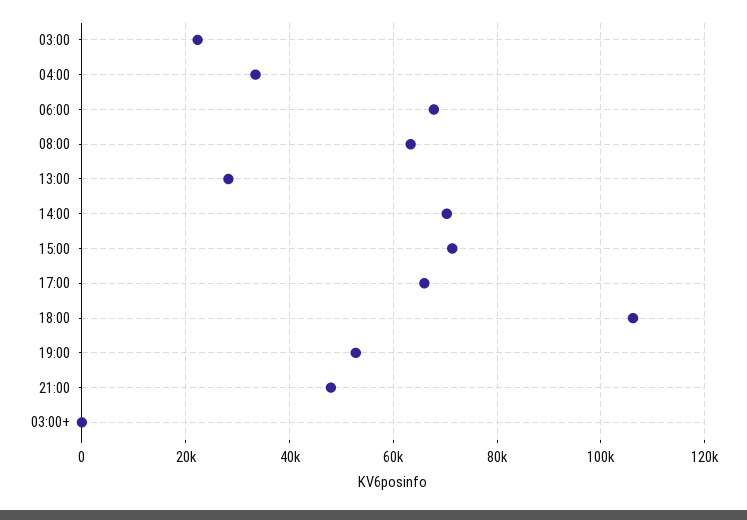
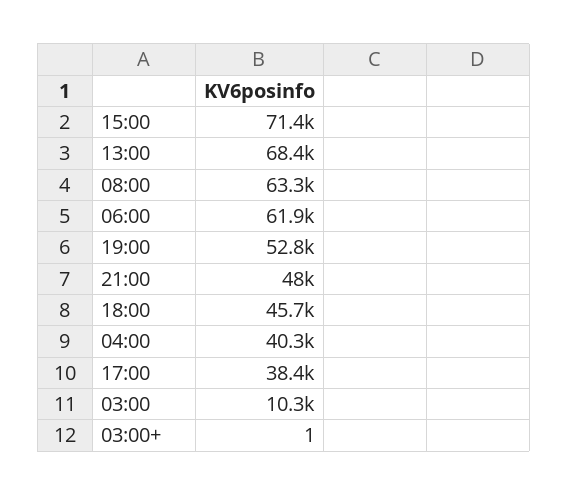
03:00: 22000 -> 10300
04:00: 34000 -> 40300
06:00: 68000 -> 61900
13:00: 28000 -> 68400
14:00: 70000 -> none
17:00: 66000 -> 38400
18:00: 106000 -> 45700

